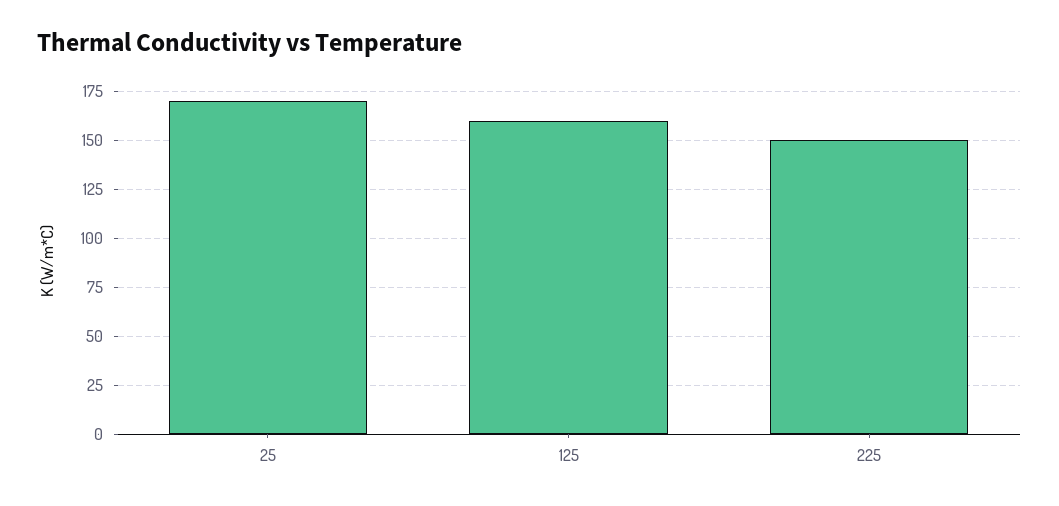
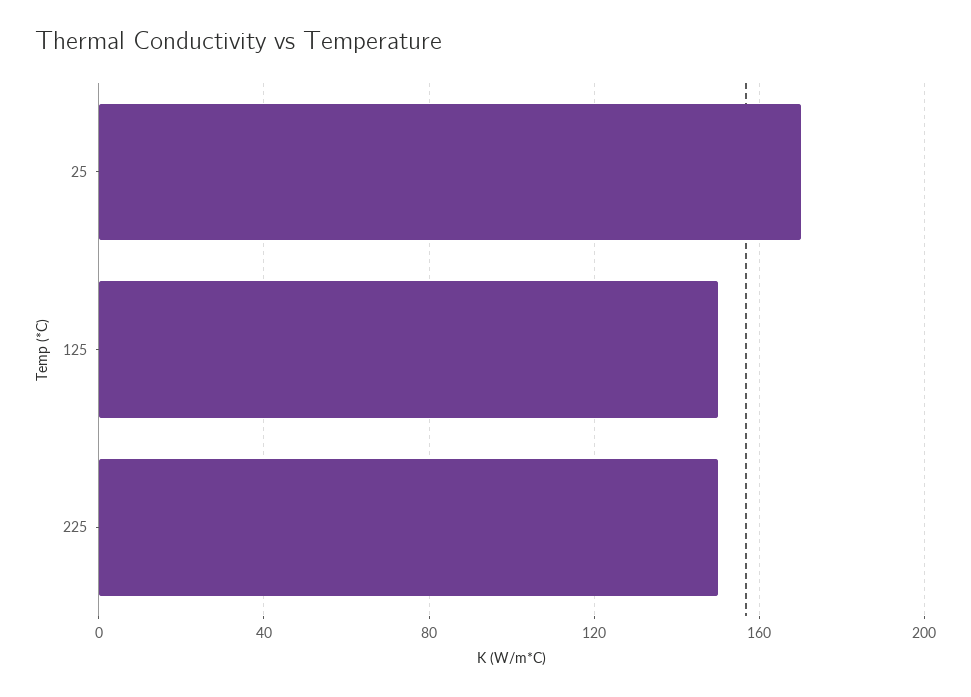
125: 160 -> 150

